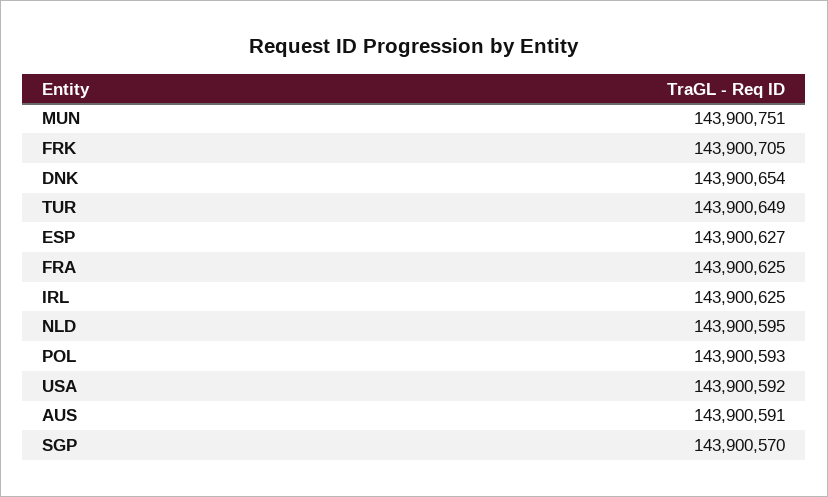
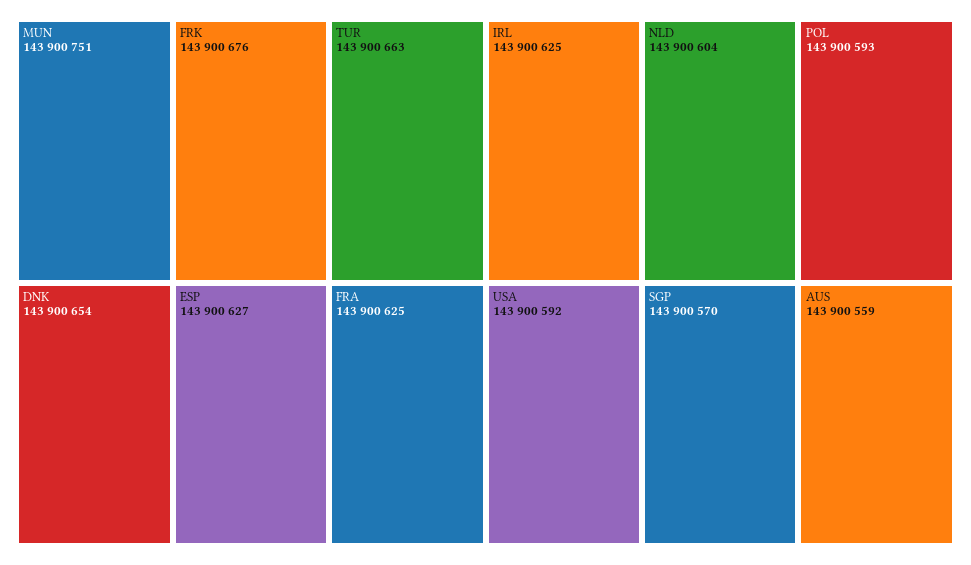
FRK: 143900705 -> 143900676
TUR: 143900649 -> 143900663
NLD: 143900595 -> 143900604
AUS: 143900591 -> 143900559

